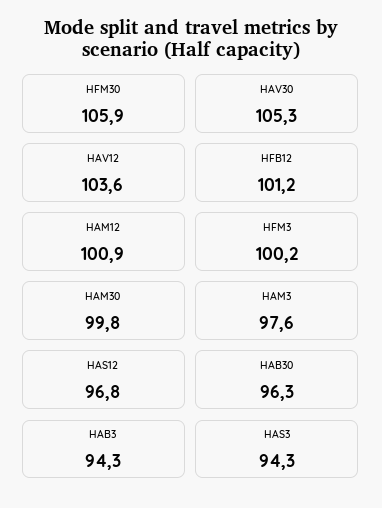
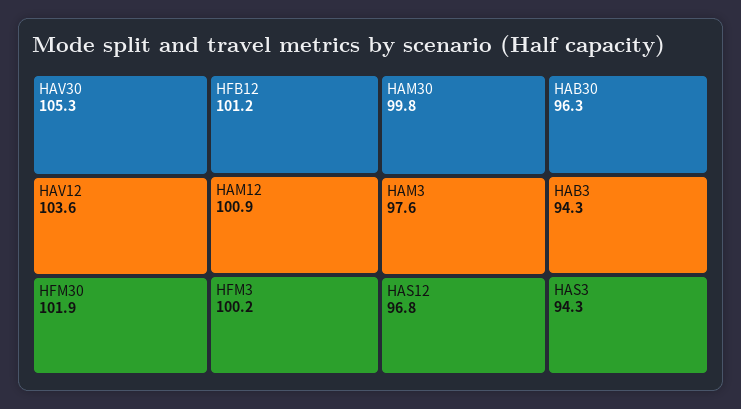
HFM30: 105.9 -> 101.9

